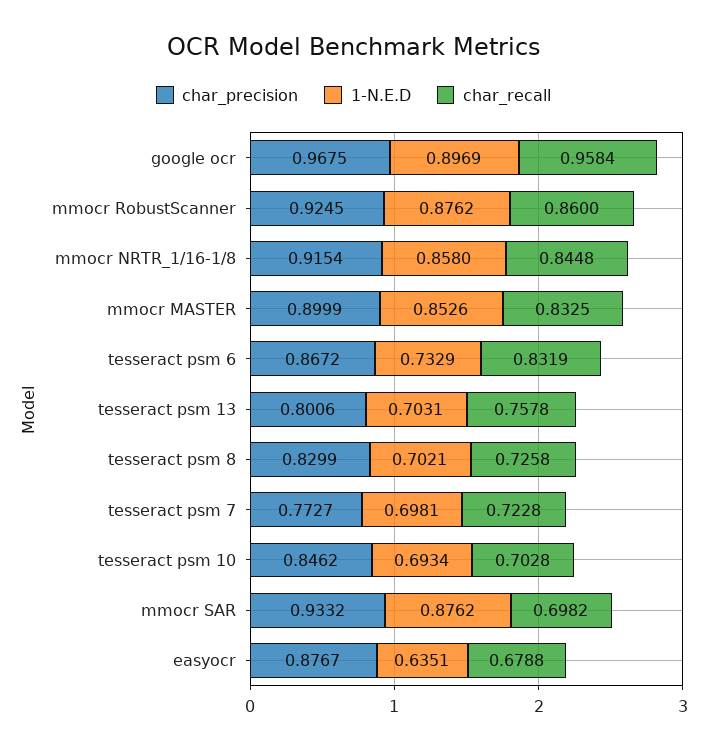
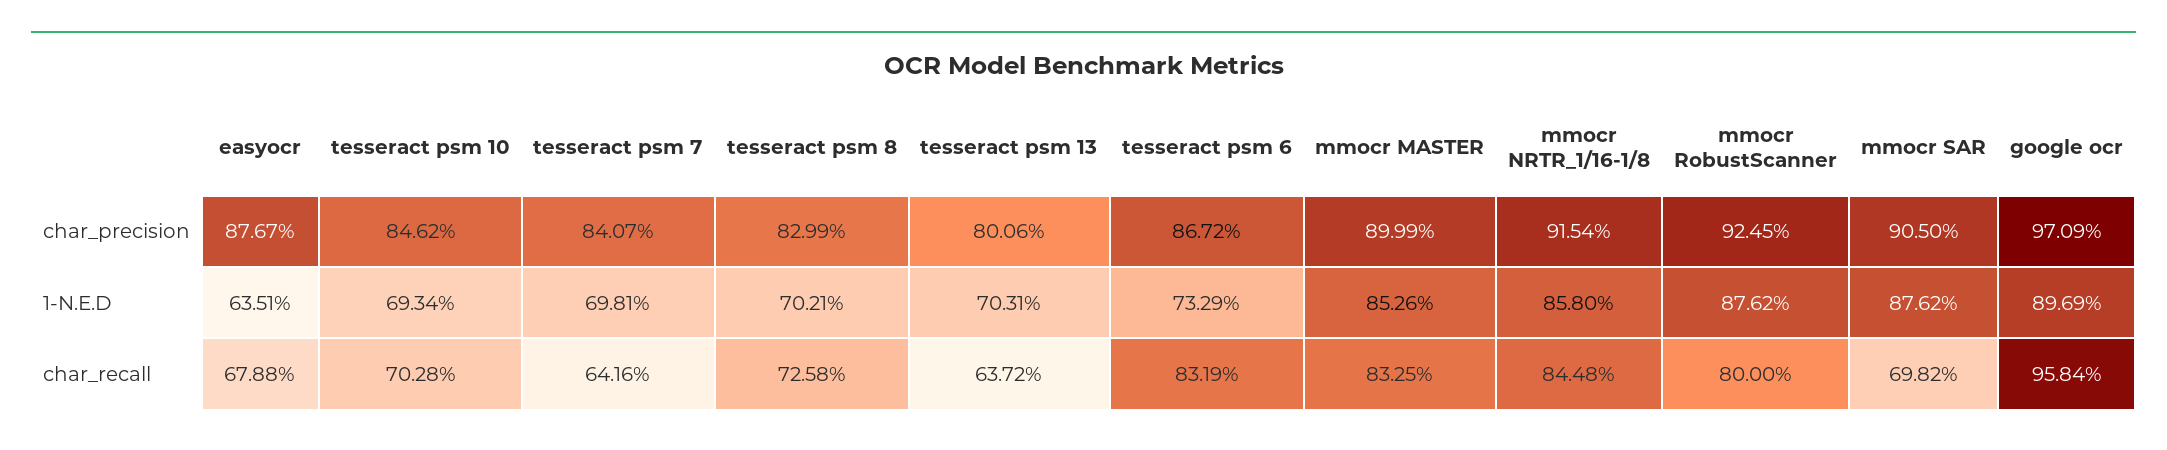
char_precision, google ocr: 0.9675 -> 0.9709
char_recall, mmocr RobustScanner: 0.86 -> 0.8
char_recall, tesseract psm 13: 0.7578 -> 0.6372
char_precision, tesseract psm 7: 0.7727 -> 0.8407
char_recall, tesseract psm 7: 0.7228 -> 0.6416
char_precision, mmocr SAR: 0.9332 -> 0.905

